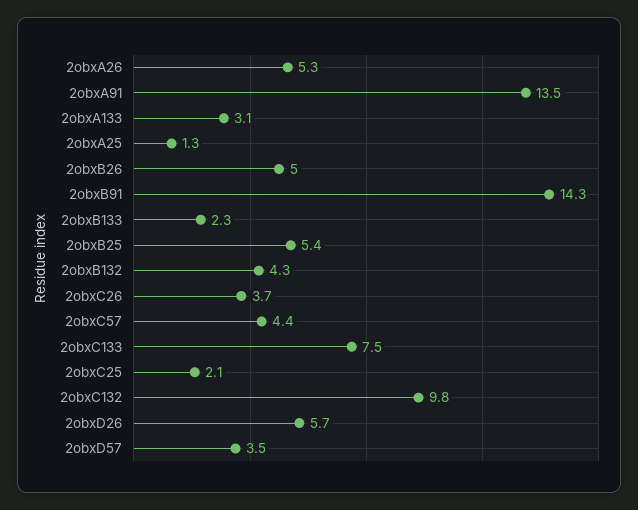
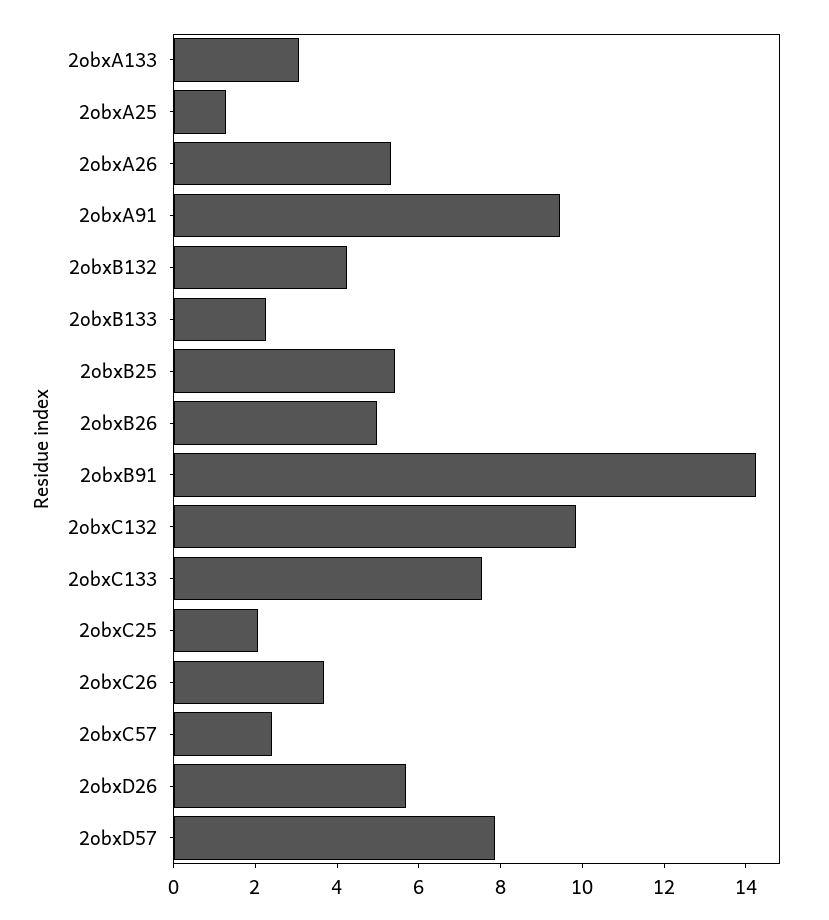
2obxA91: 13.5 -> 9.5
2obxC57: 4.4 -> 2.5
2obxD57: 3.5 -> 8

